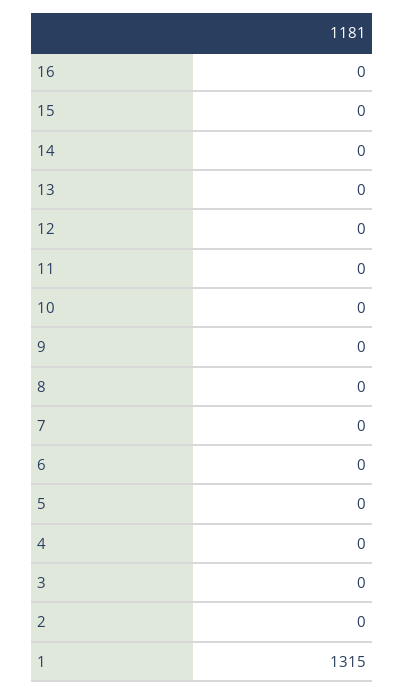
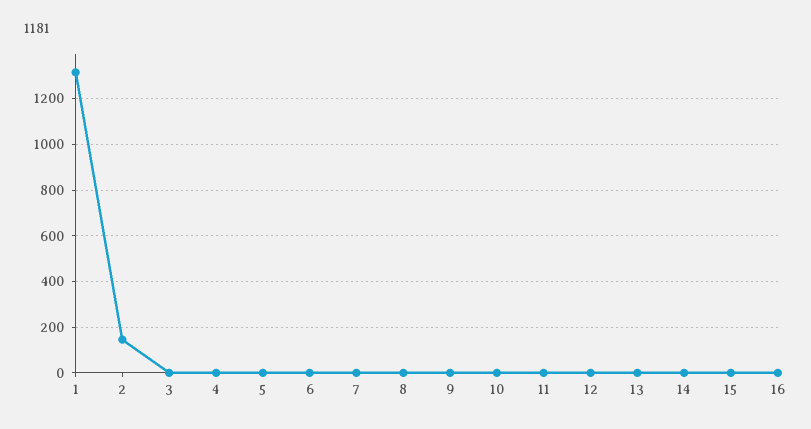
2: 0 -> 150

